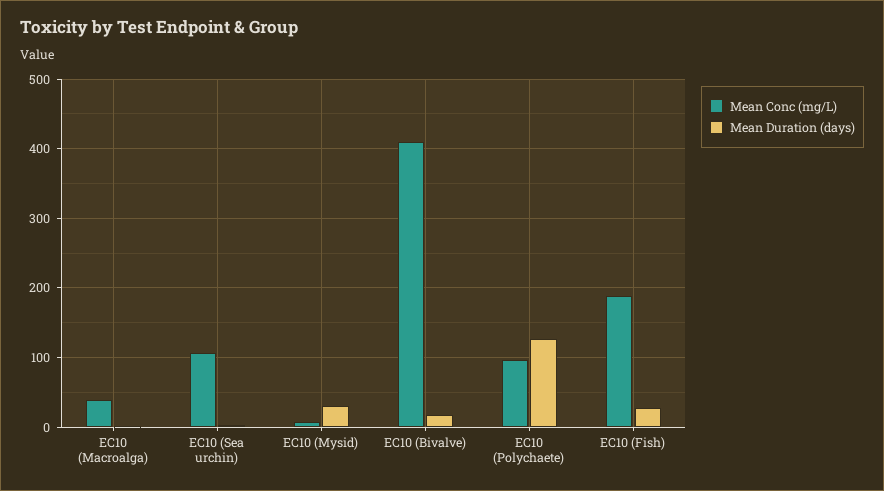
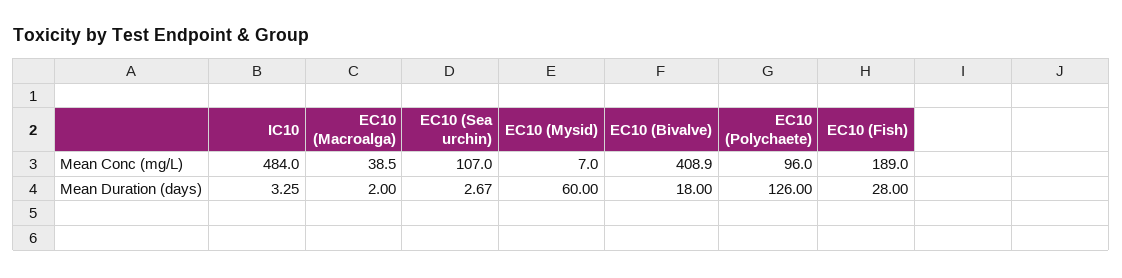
Mean Duration (days), EC10 (Mysid): 30 -> 60
Mean Conc (mg/L), IC10: none -> 484
Mean Duration (days), IC10: none -> 3.25

